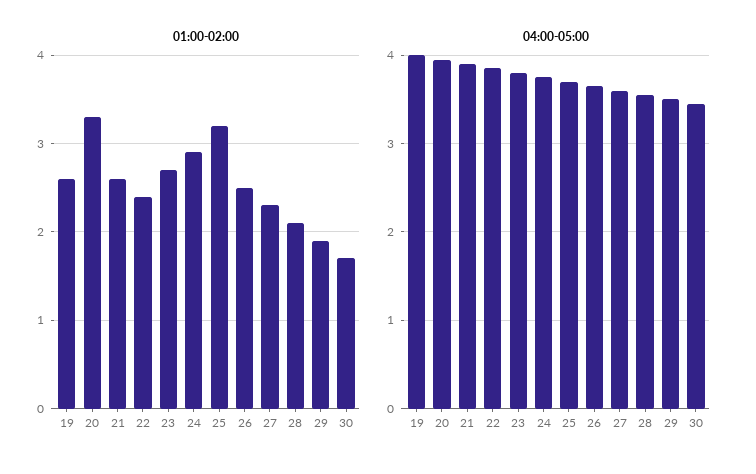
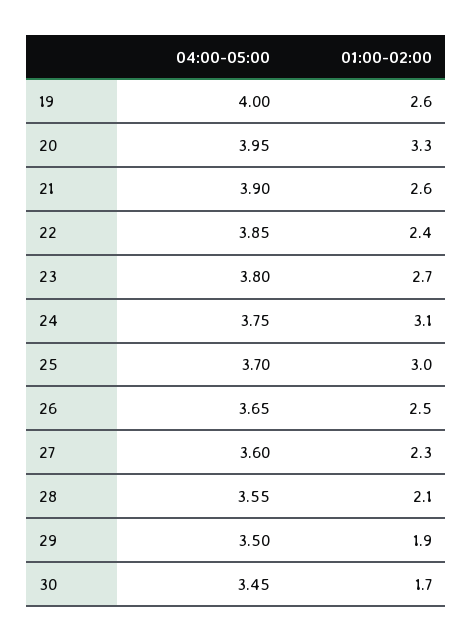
01:00-02:00, 24: 2.9 -> 3.1
01:00-02:00, 25: 3.2 -> 3

